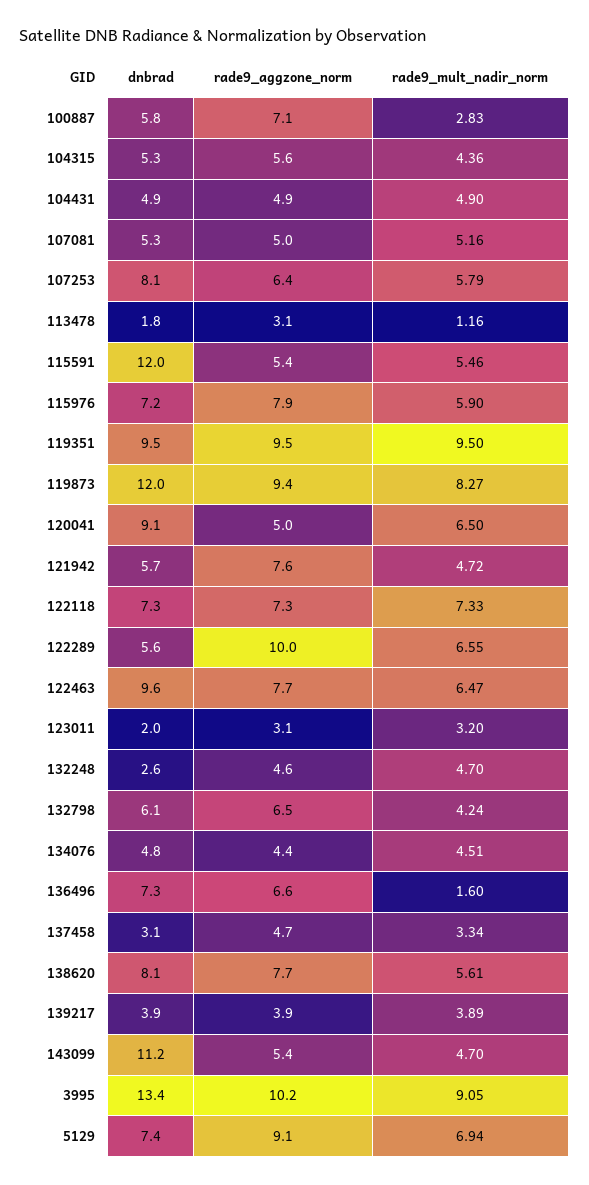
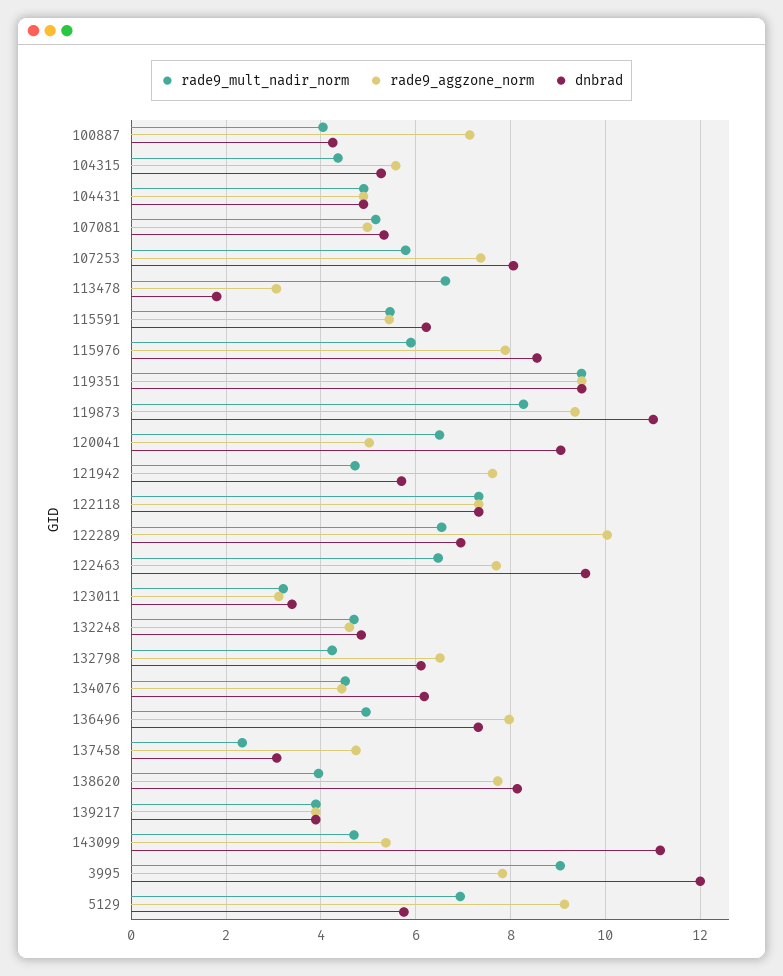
dnbrad, 100887: 5.8 -> 4.2
rade9_mult_nadir_norm, 100887: 2.83 -> 4
rade9_aggzone_norm, 107253: 6.4 -> 7.4
rade9_mult_nadir_norm, 113478: 1.16 -> 6.6
dnbrad, 115591: 12 -> 6.2
dnbrad, 115976: 7.2 -> 8.6
dnbrad, 119873: 12 -> 11
dnbrad, 122289: 5.6 -> 7
dnbrad, 123011: 2 -> 3.4
dnbrad, 132248: 2.6 -> 4.8
dnbrad, 134076: 4.8 -> 6.2
rade9_aggzone_norm, 136496: 6.6 -> 8
rade9_mult_nadir_norm, 136496: 1.6 -> 5
rade9_mult_nadir_norm, 137458: 3.34 -> 2.4
rade9_mult_nadir_norm, 138620: 5.61 -> 4
dnbrad, 3995: 13.4 -> 12
rade9_aggzone_norm, 3995: 10.2 -> 7.8
dnbrad, 5129: 7.4 -> 5.8

